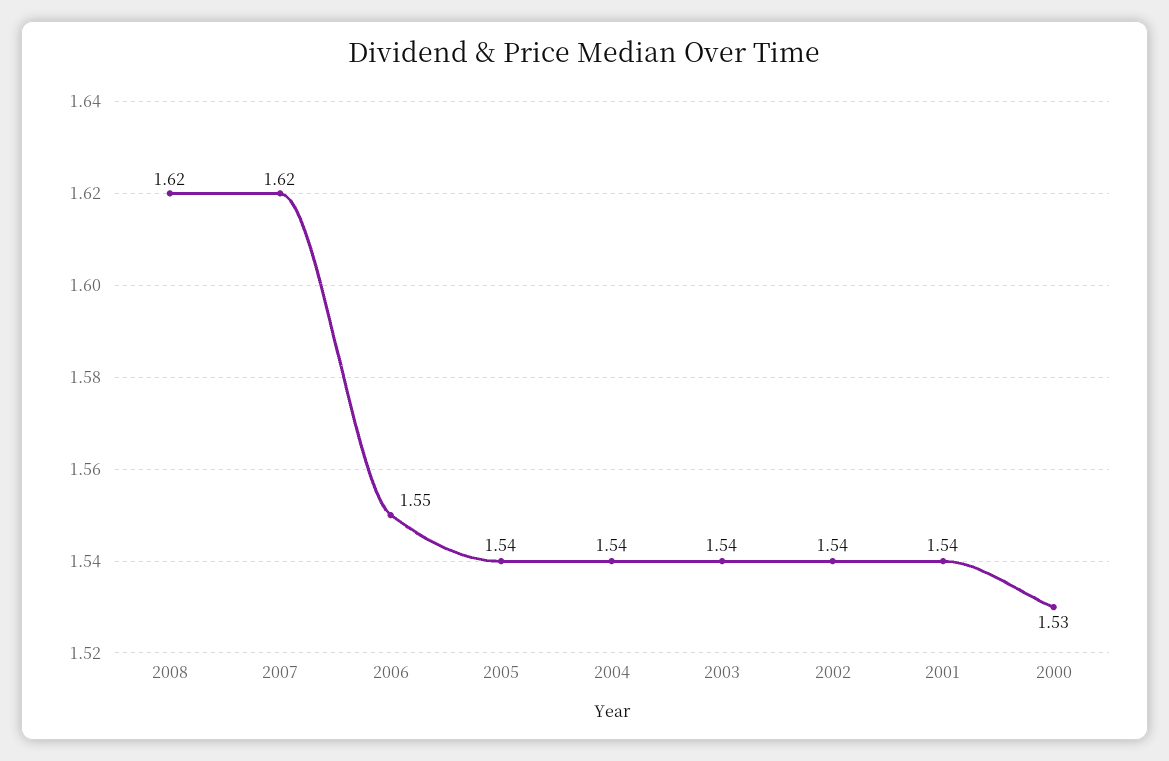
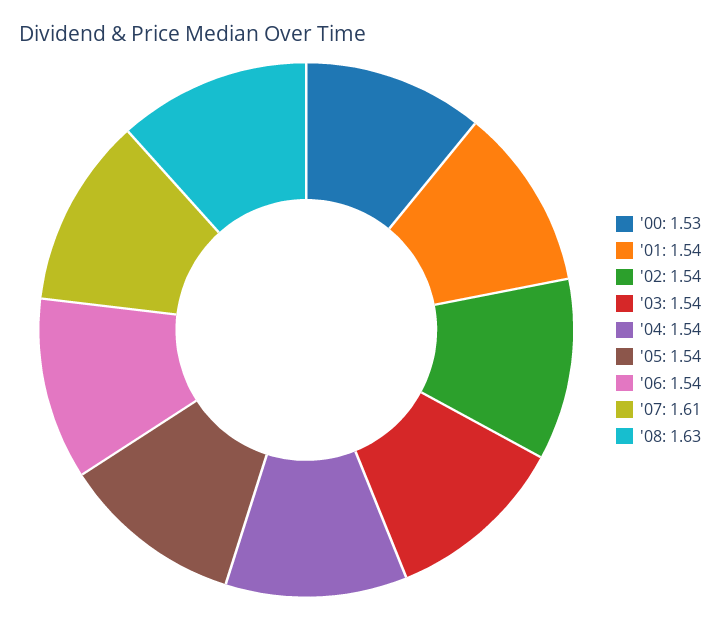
2008: 1.62 -> 1.63
2007: 1.62 -> 1.61
2006: 1.55 -> 1.54

